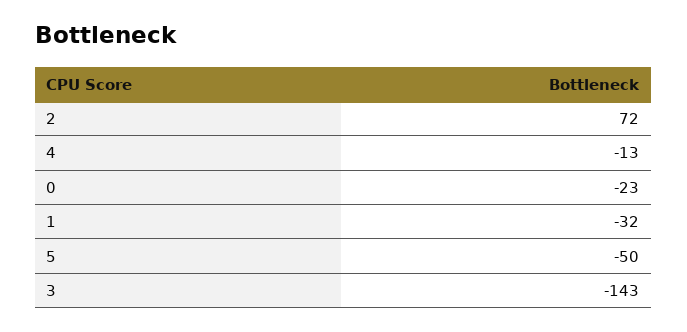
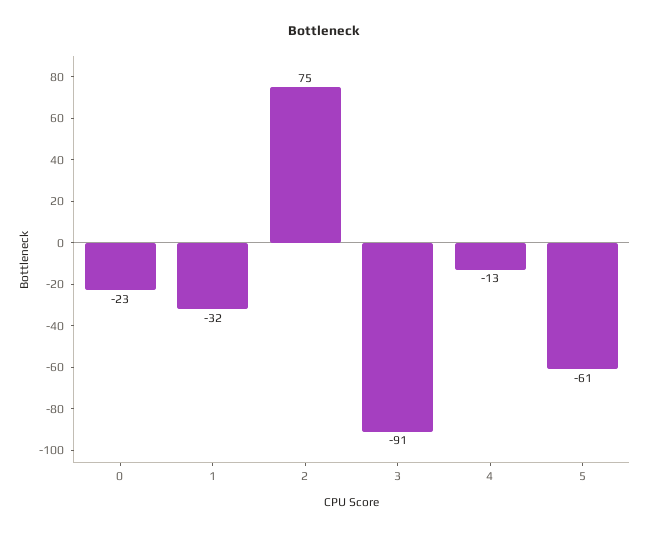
2: 72 -> 75
5: -50 -> -61
3: -143 -> -91

